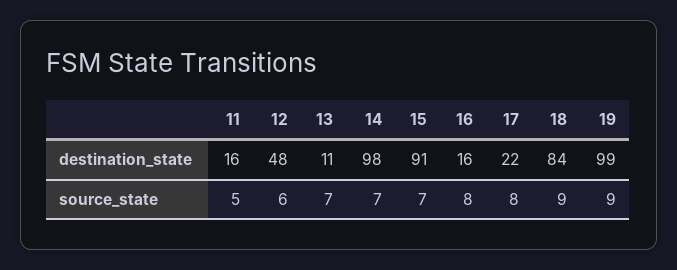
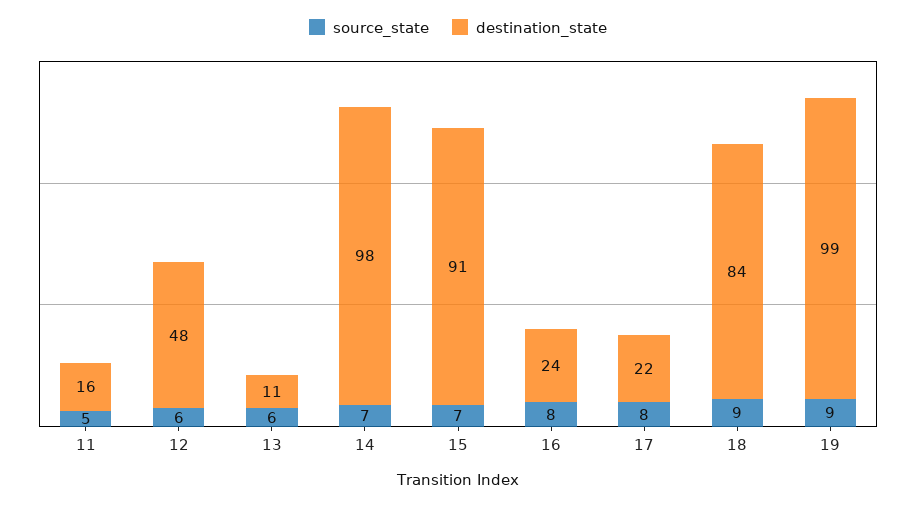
destination_state, 16: 16 -> 24
source_state, 13: 7 -> 6

